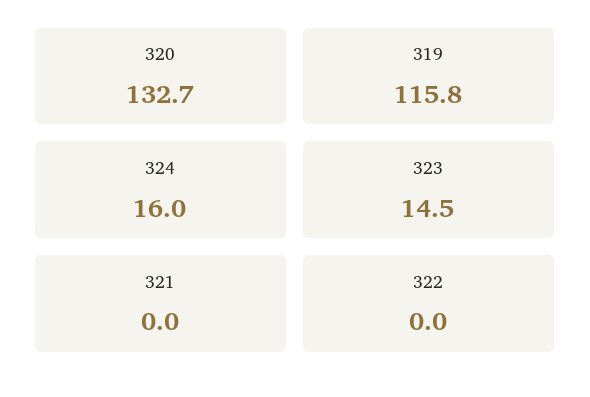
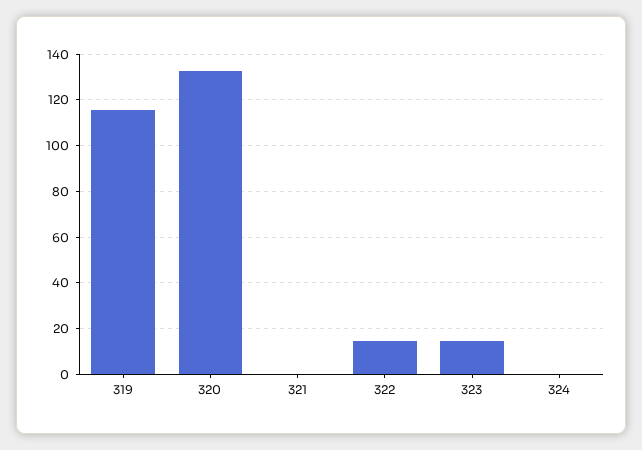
324: 16 -> 0
322: 0 -> 15

